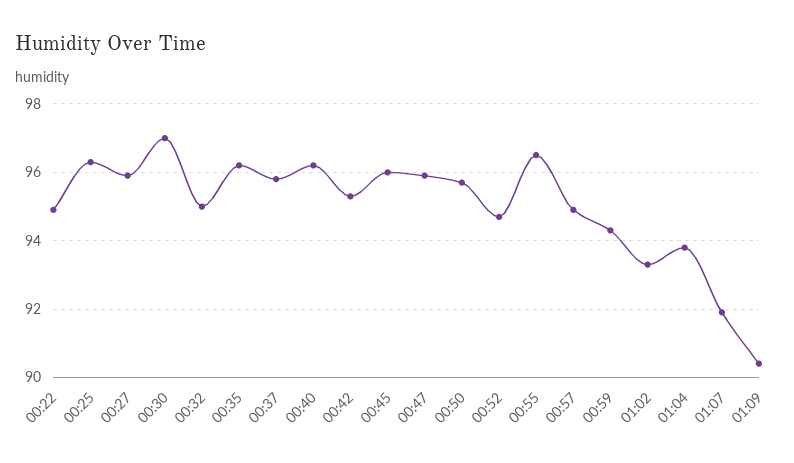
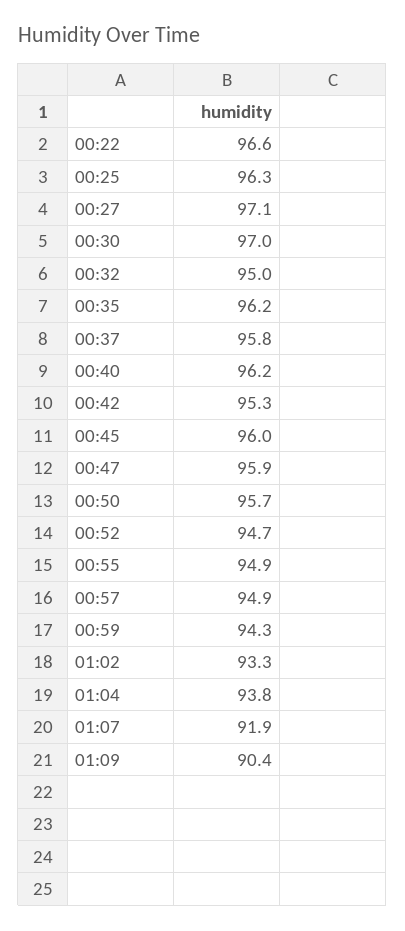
00:22: 95 -> 96.6
00:27: 96 -> 97.1
00:55: 96.5 -> 94.9

